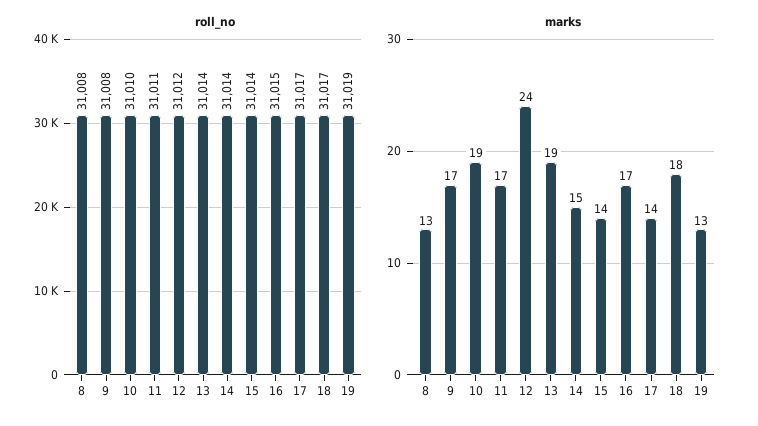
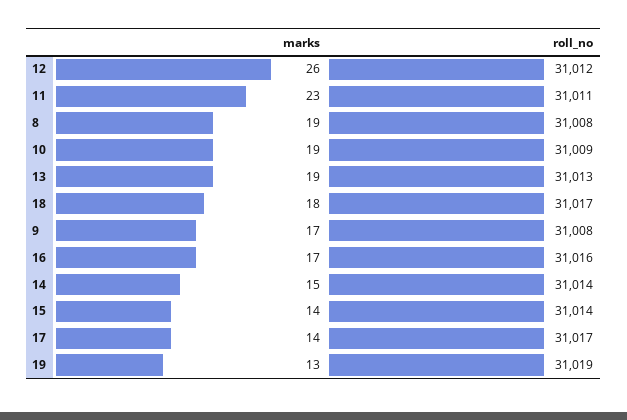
roll_no, 10: 31010 -> 31009
roll_no, 13: 31014 -> 31013
roll_no, 16: 31015 -> 31016
marks, 8: 13 -> 19
marks, 11: 17 -> 23
marks, 12: 24 -> 26

